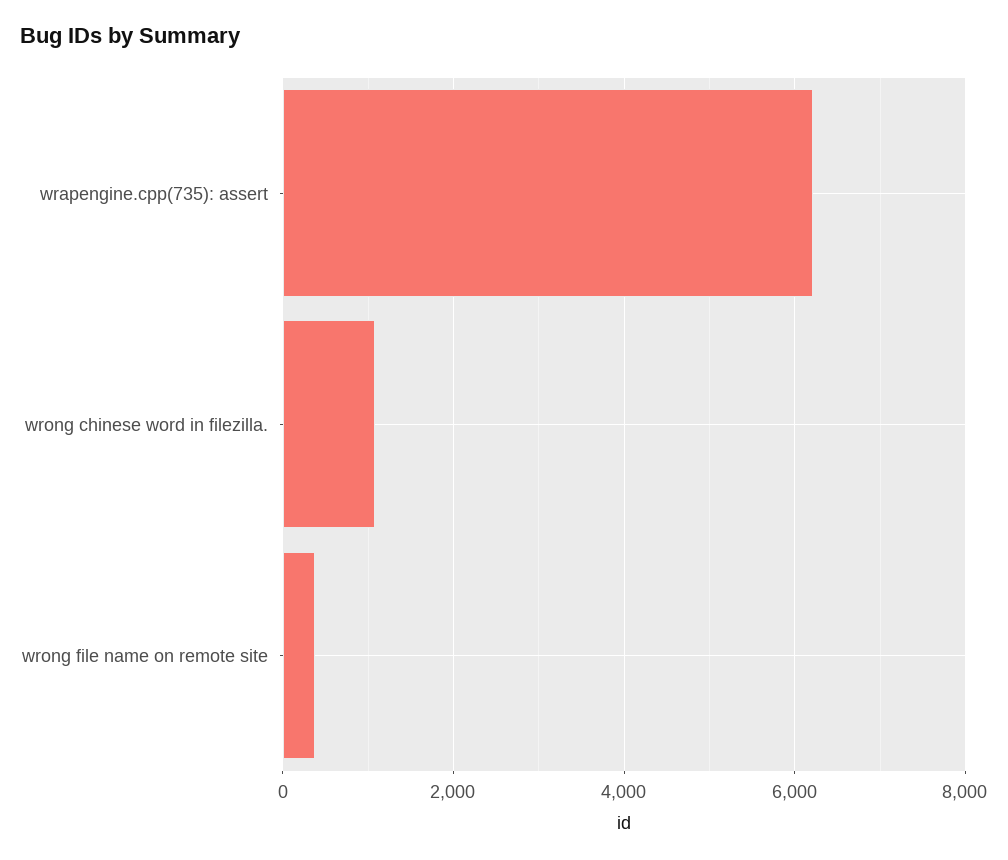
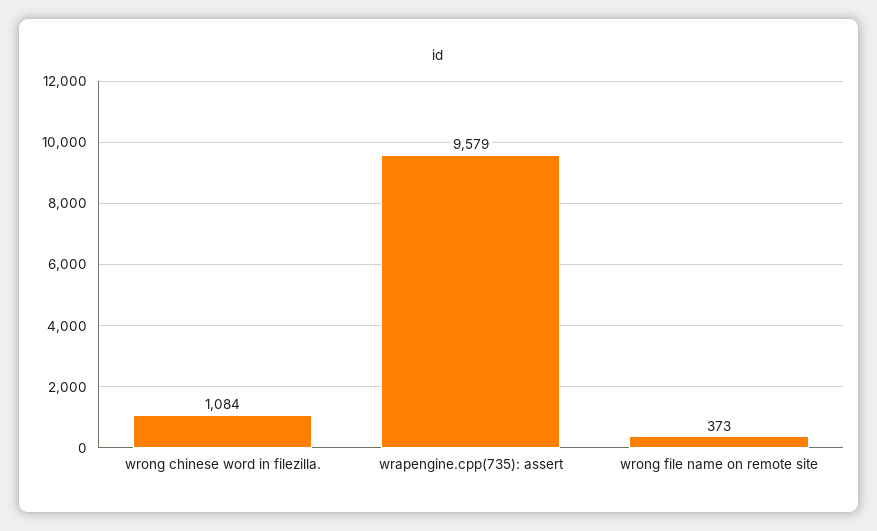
wrapengine.cpp(735): assert: 6200 -> 9579

